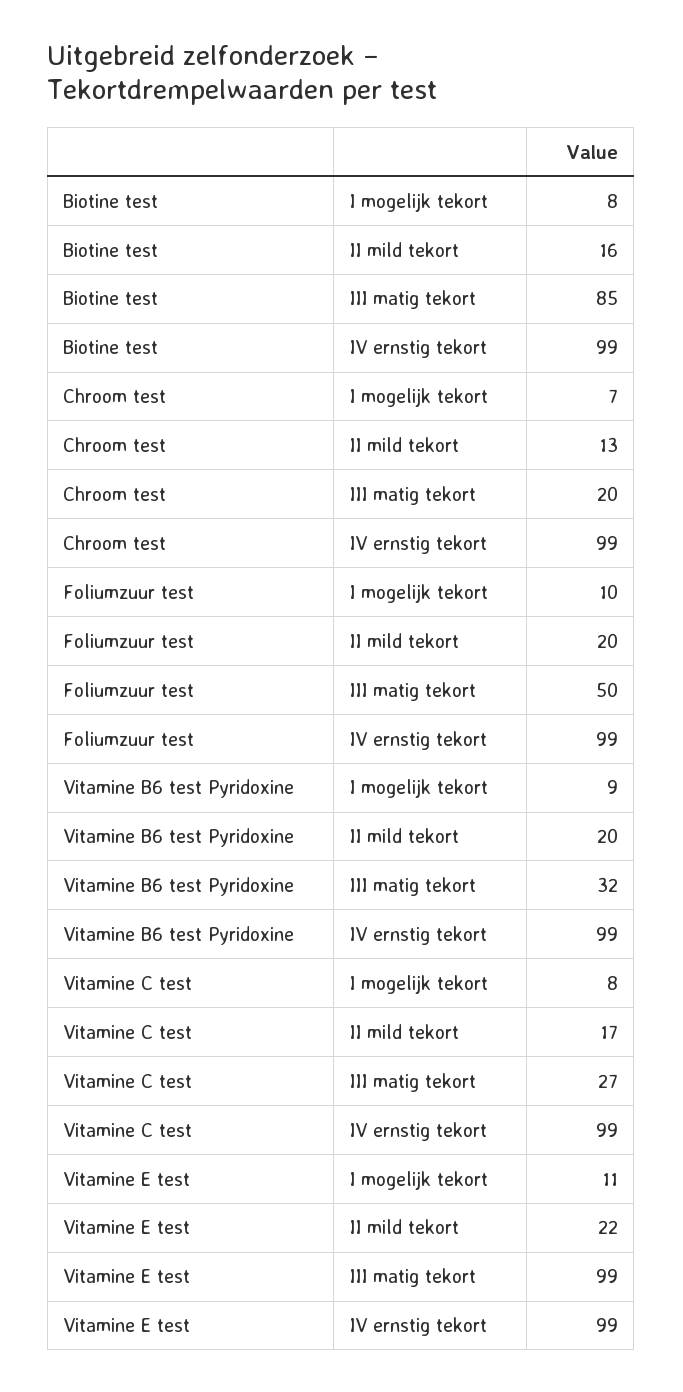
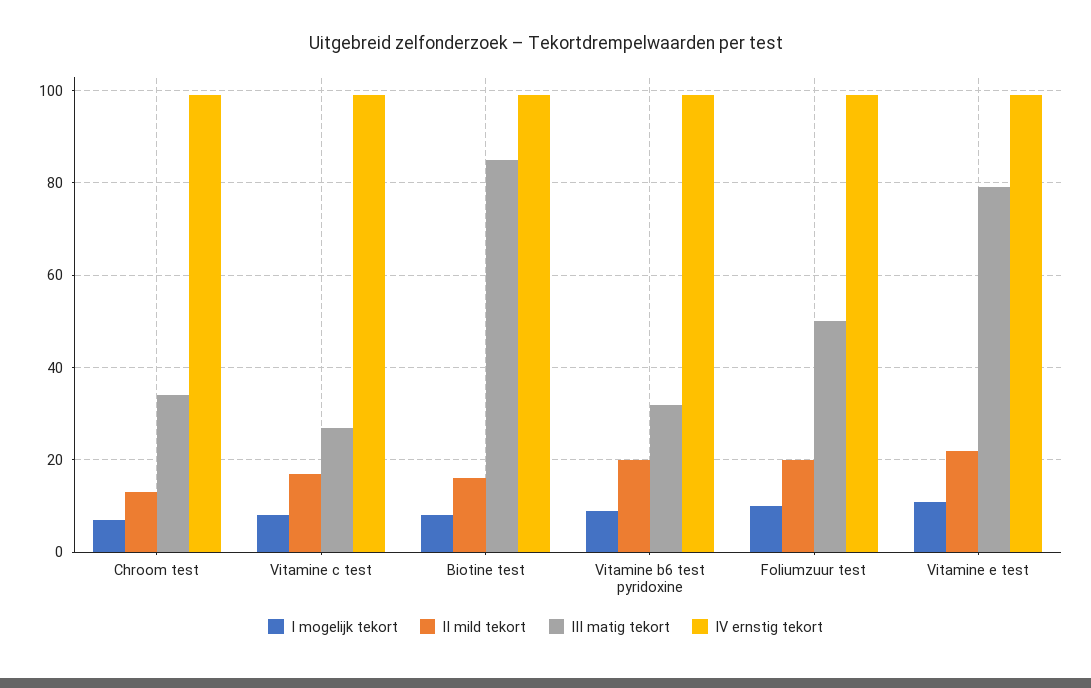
III matig tekort, Chroom test: 20 -> 35
III matig tekort, Vitamine E test: 99 -> 80

